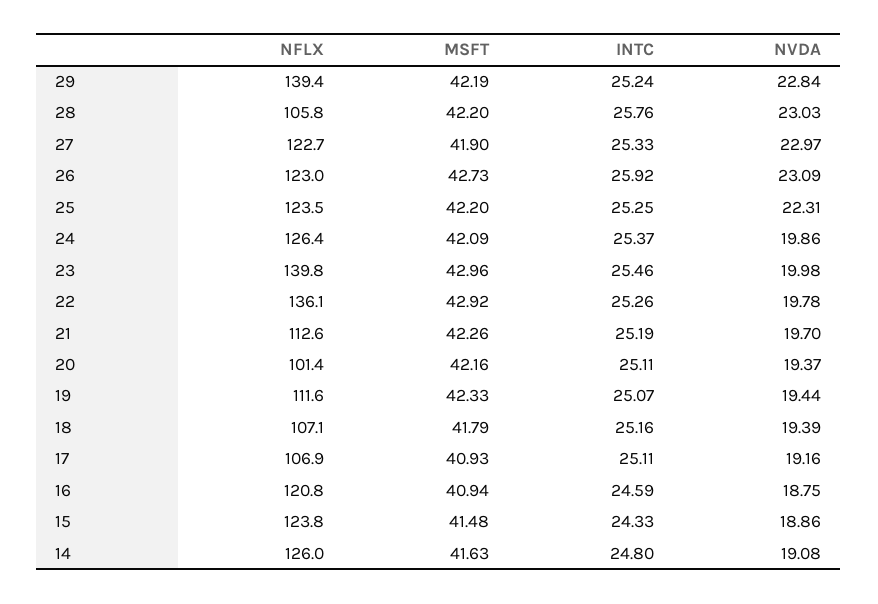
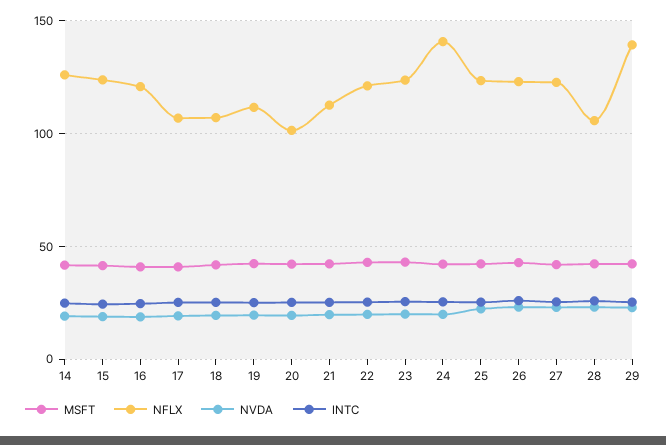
NFLX, 24: 126.4 -> 140
NFLX, 23: 139.8 -> 125
NFLX, 22: 136.1 -> 120

